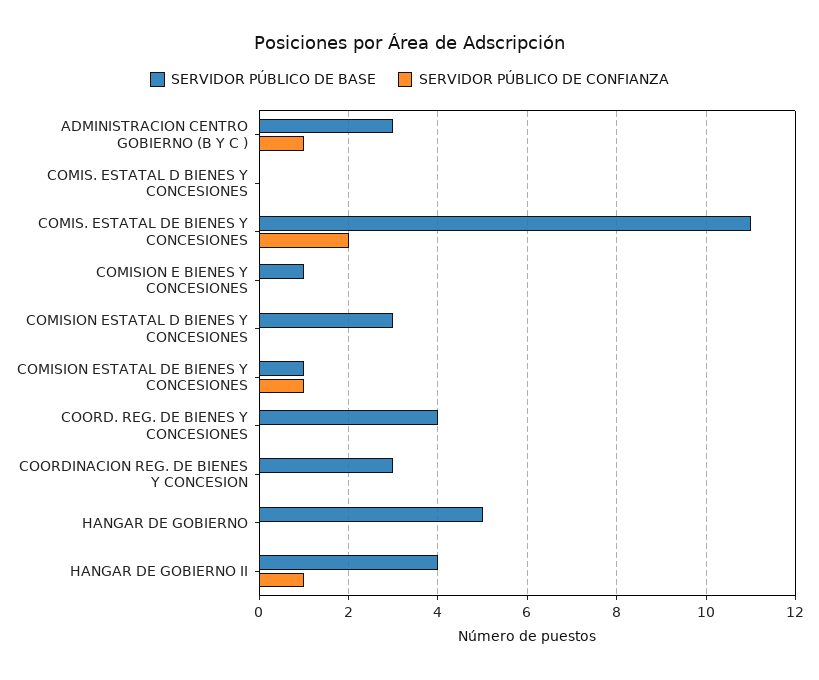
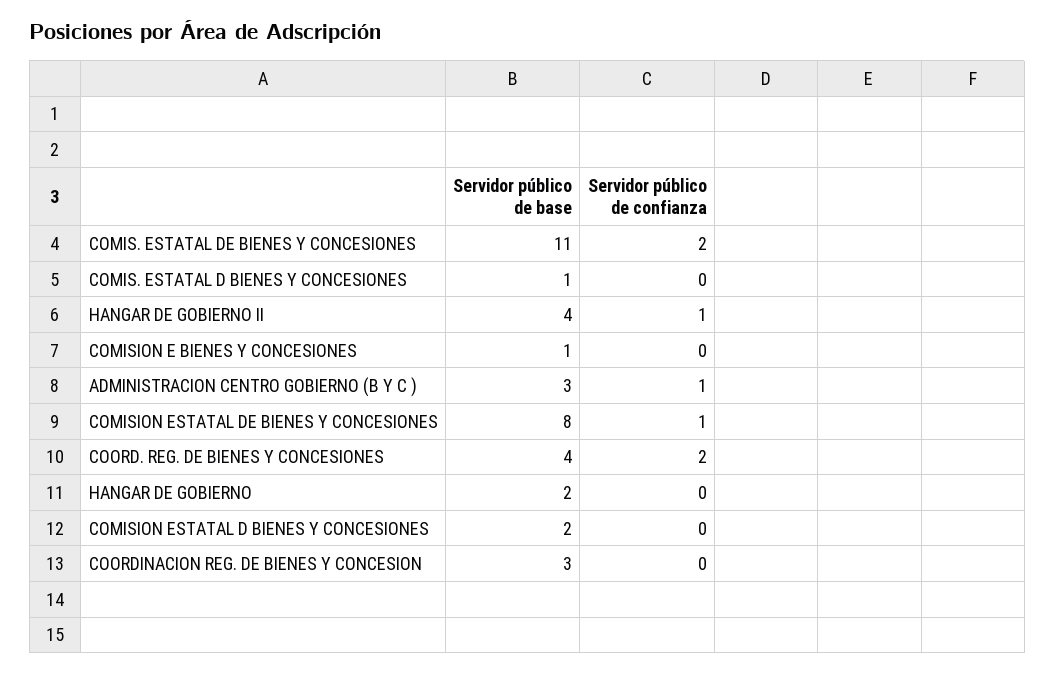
SERVIDOR PÚBLICO DE BASE, COMIS. ESTATAL D BIENES Y CONCESIONES: 0 -> 1
SERVIDOR PÚBLICO DE BASE, COMISION ESTATAL D BIENES Y CONCESIONES: 3 -> 2
SERVIDOR PÚBLICO DE BASE, COMISION ESTATAL DE BIENES Y CONCESIONES: 1 -> 8
SERVIDOR PÚBLICO DE CONFIANZA, COORD. REG. DE BIENES Y CONCESIONES: 0 -> 2
SERVIDOR PÚBLICO DE BASE, HANGAR DE GOBIERNO: 5 -> 2

